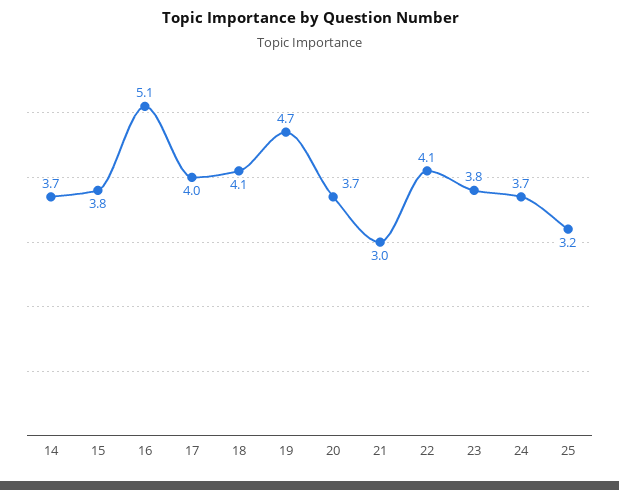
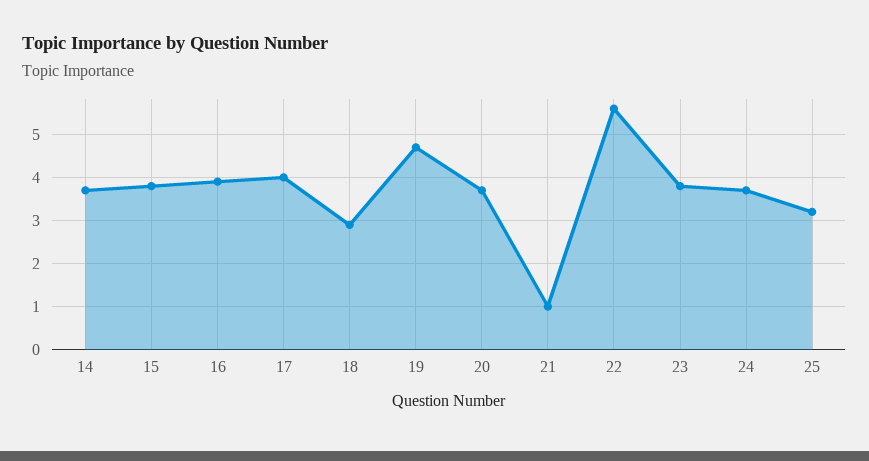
16: 5.1 -> 4
18: 4.1 -> 3
21: 3 -> 1
22: 4.1 -> 5.5

